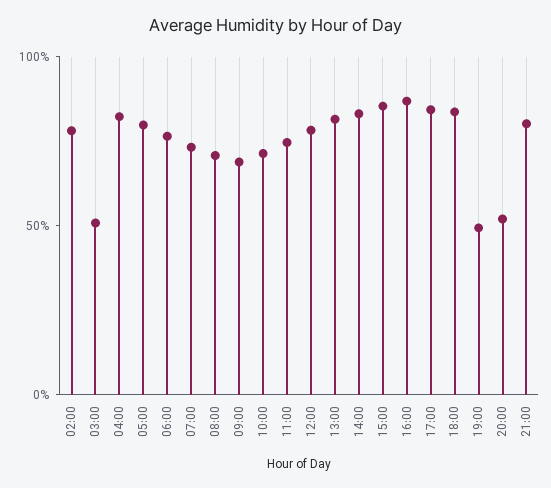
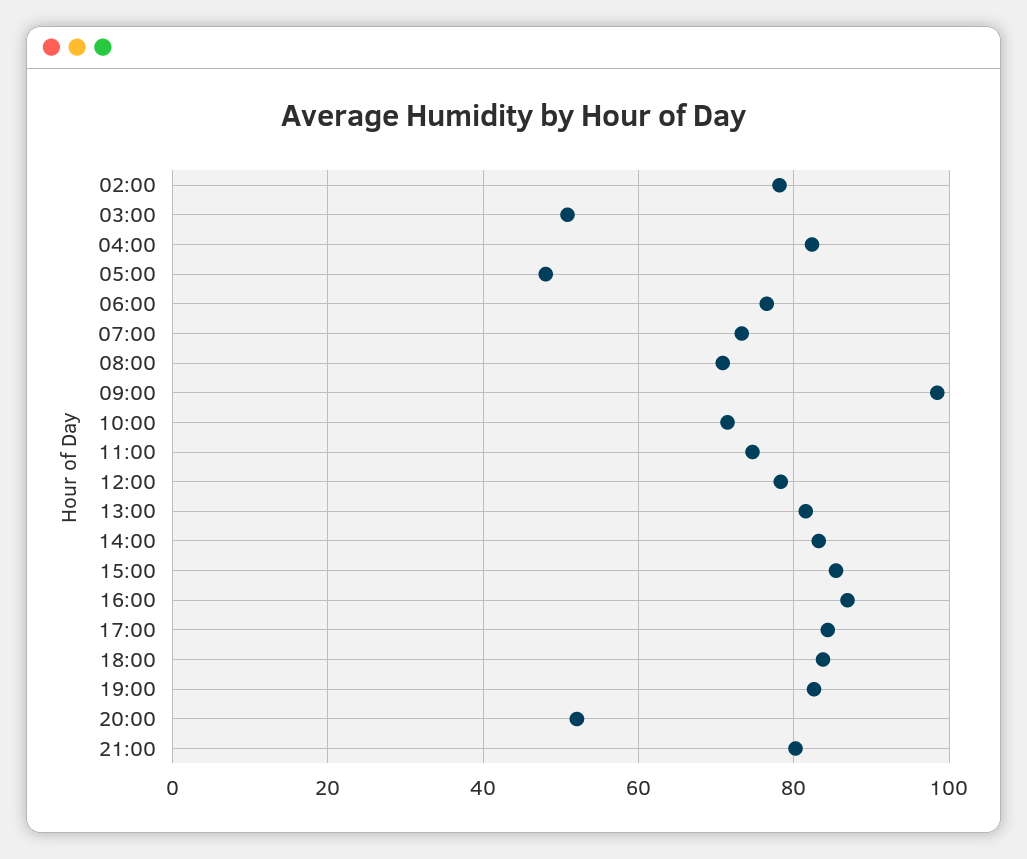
05:00: 80 -> 48
09:00: 70 -> 98
19:00: 50 -> 82

